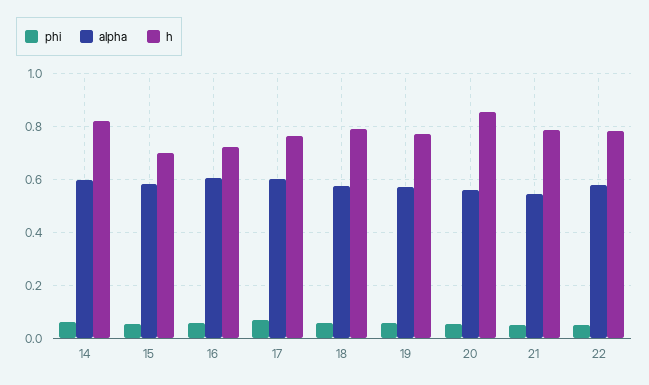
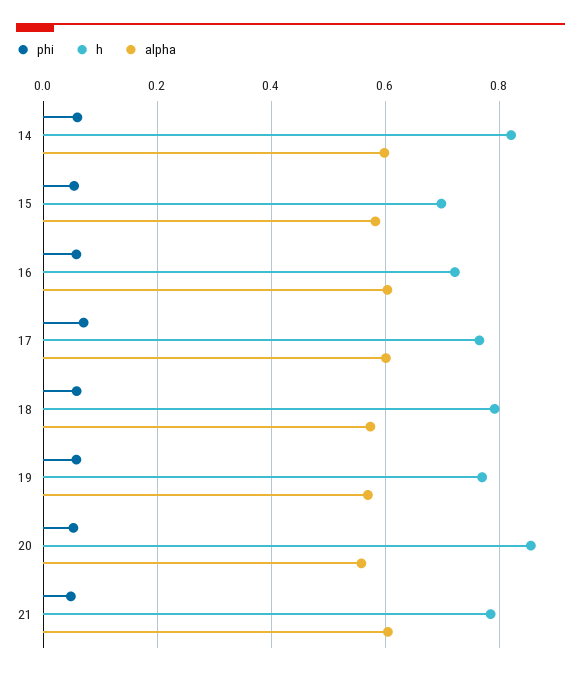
alpha, 21: 0.55 -> 0.6
phi, 22: 0.05 -> none
alpha, 22: 0.575 -> none
h, 22: 0.775 -> none

